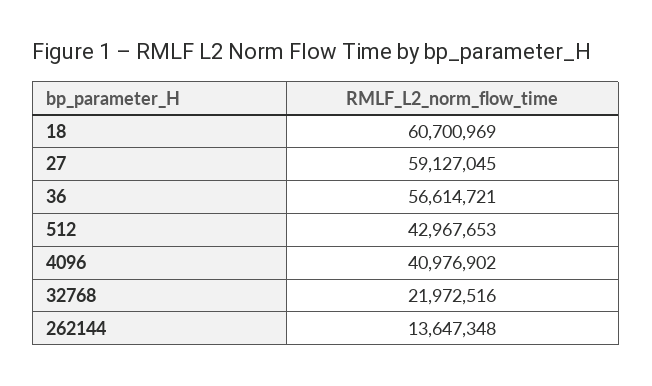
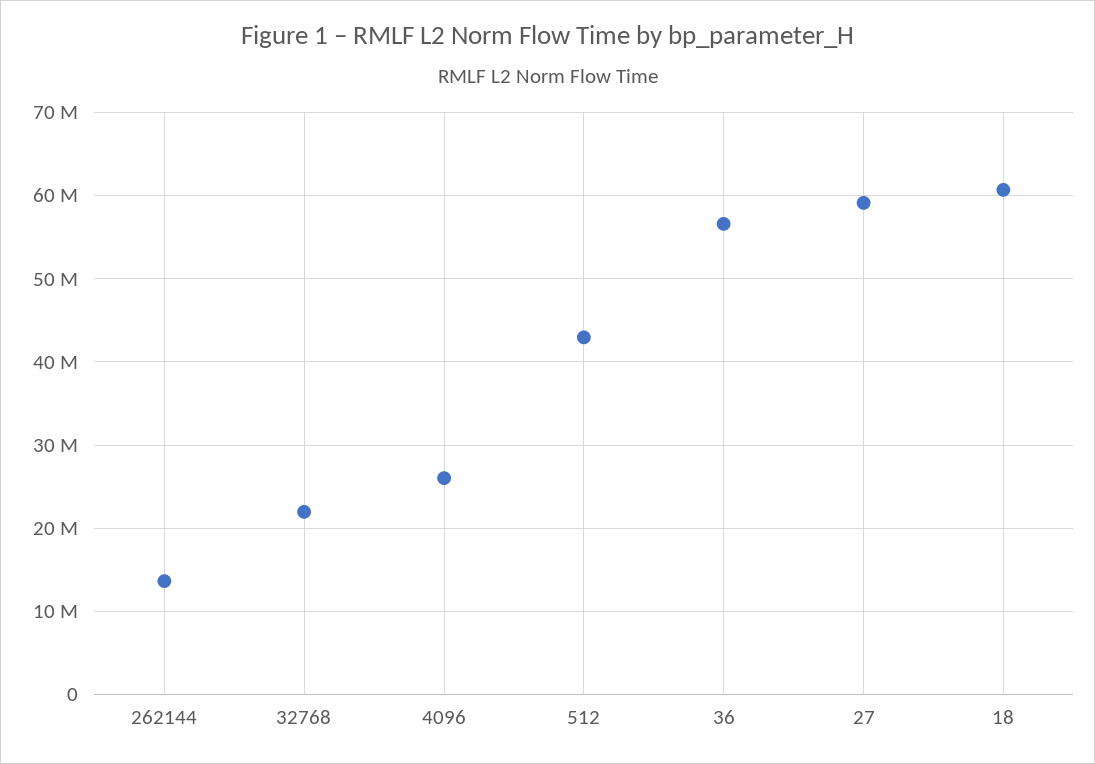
4096: 40976902 -> 26000000

